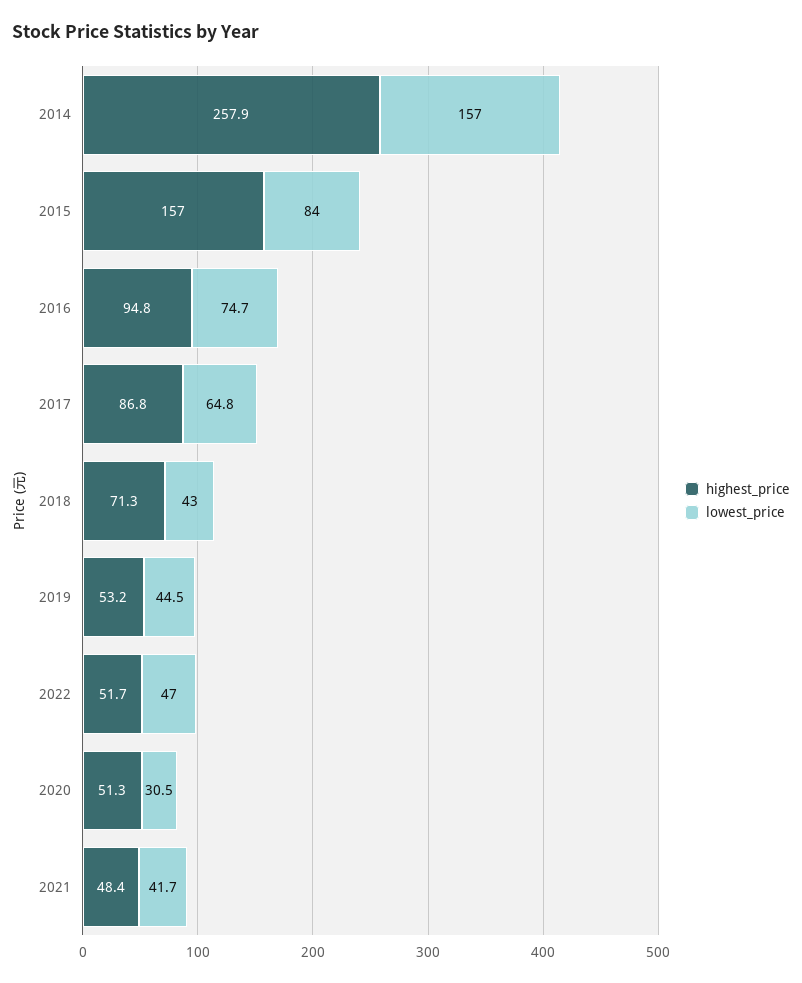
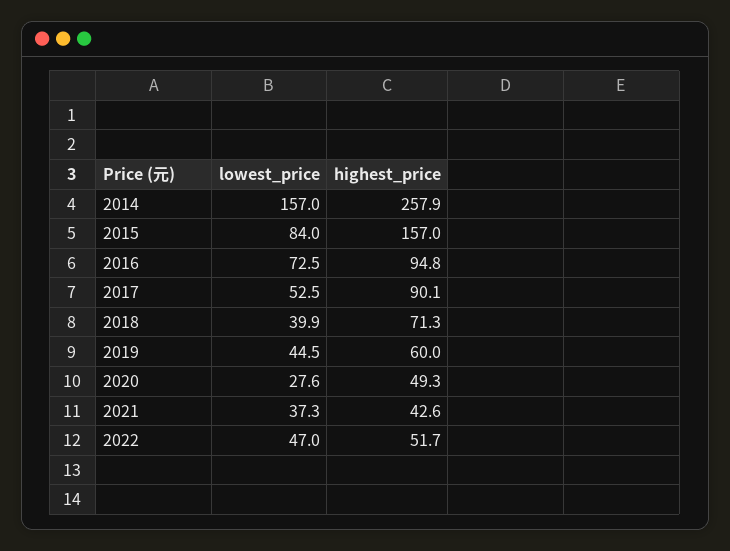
lowest_price, 2016: 74.7 -> 72.5
highest_price, 2017: 86.8 -> 90.1
lowest_price, 2017: 64.8 -> 52.5
lowest_price, 2018: 43 -> 39.9
highest_price, 2019: 53.2 -> 60
highest_price, 2020: 51.3 -> 49.3
lowest_price, 2020: 30.5 -> 27.6
highest_price, 2021: 48.4 -> 42.6
lowest_price, 2021: 41.7 -> 37.3

